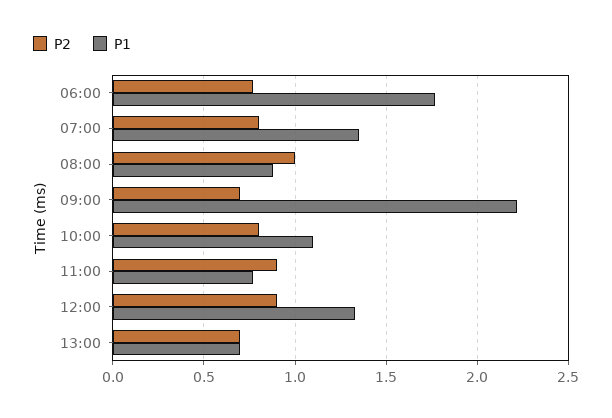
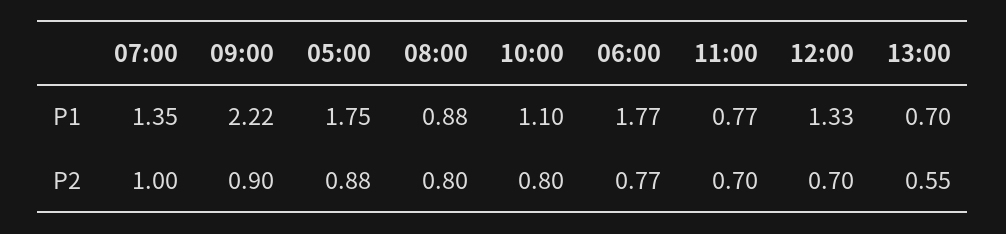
P2, 07:00: 0.8 -> 1
P2, 08:00: 1 -> 0.8
P2, 09:00: 0.7 -> 0.9
P2, 11:00: 0.9 -> 0.7
P2, 12:00: 0.9 -> 0.7
P2, 13:00: 0.7 -> 0.55
P1, 05:00: none -> 1.75
P2, 05:00: none -> 0.88

